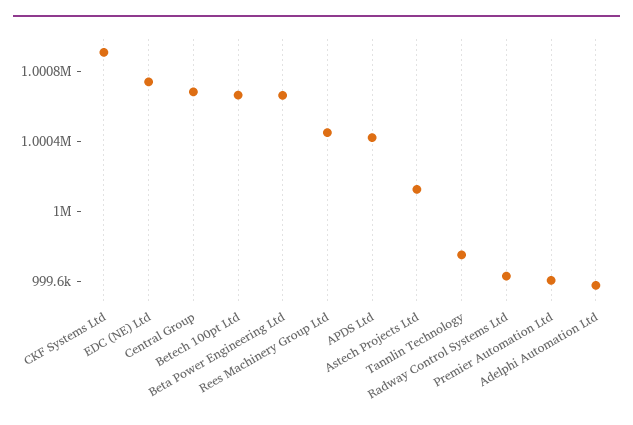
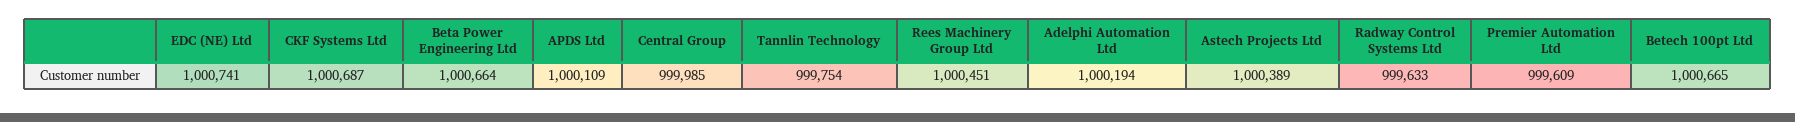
CKF Systems Ltd: 1000900 -> 1000687
Central Group: 1000700 -> 999985
APDS Ltd: 1000400 -> 1000109
Astech Projects Ltd: 1000100 -> 1000389
Adelphi Automation Ltd: 999600 -> 1000194

